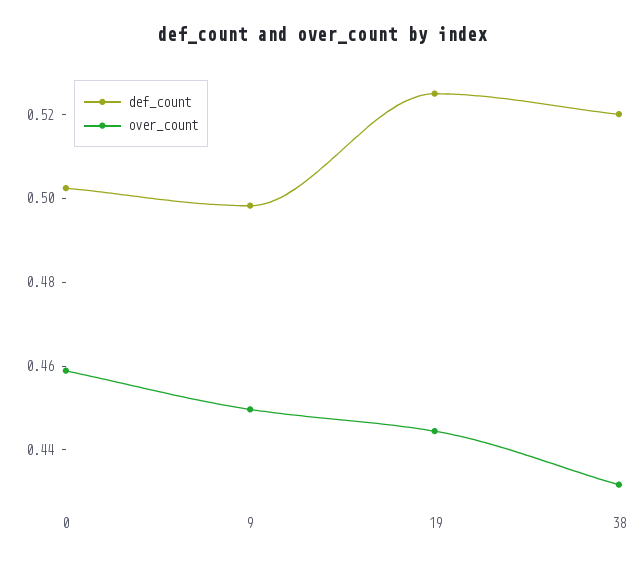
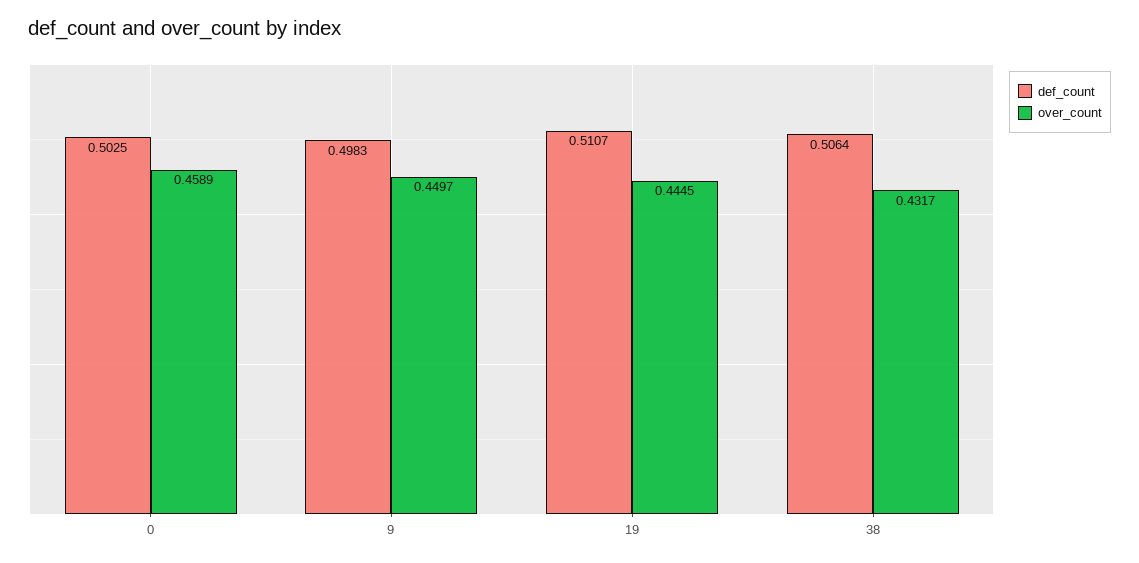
def_count, 19: 0.525 -> 0.5107
def_count, 38: 0.52 -> 0.5064

